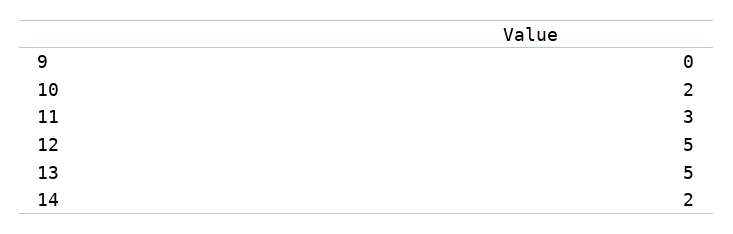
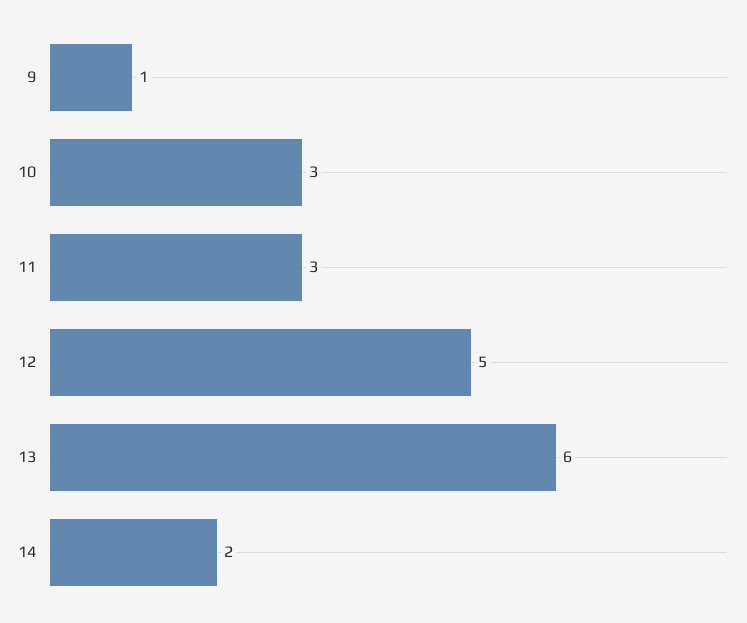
9: 0 -> 1
10: 2 -> 3
13: 5 -> 6

